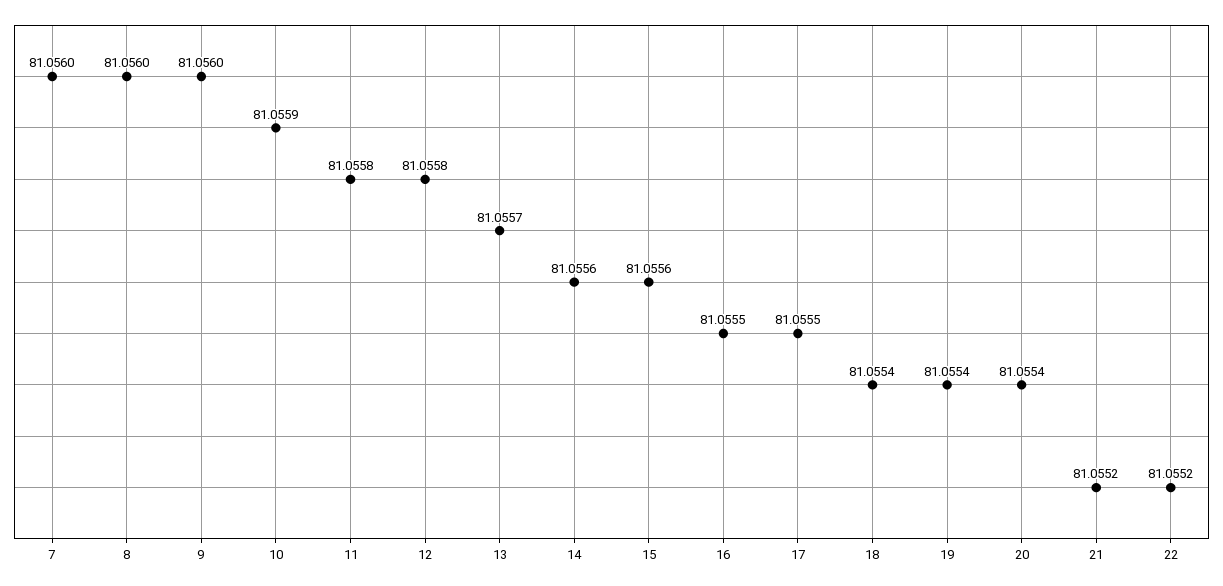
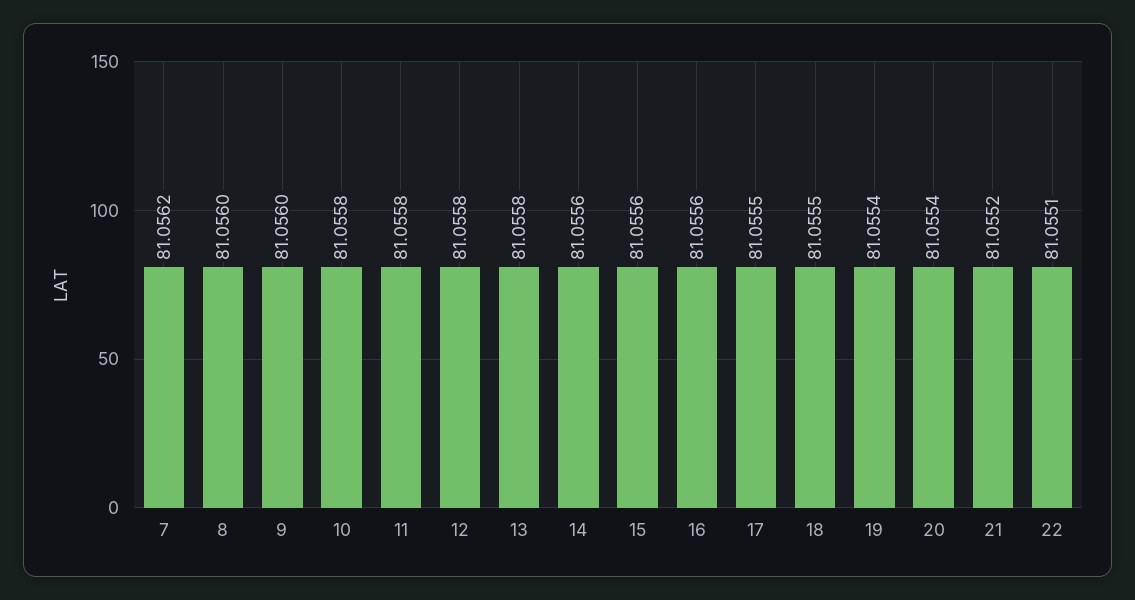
7: 81.056 -> 81.0562
10: 81.0559 -> 81.0558
13: 81.0557 -> 81.0558
16: 81.0555 -> 81.0556
18: 81.0554 -> 81.0555
22: 81.0552 -> 81.0551

